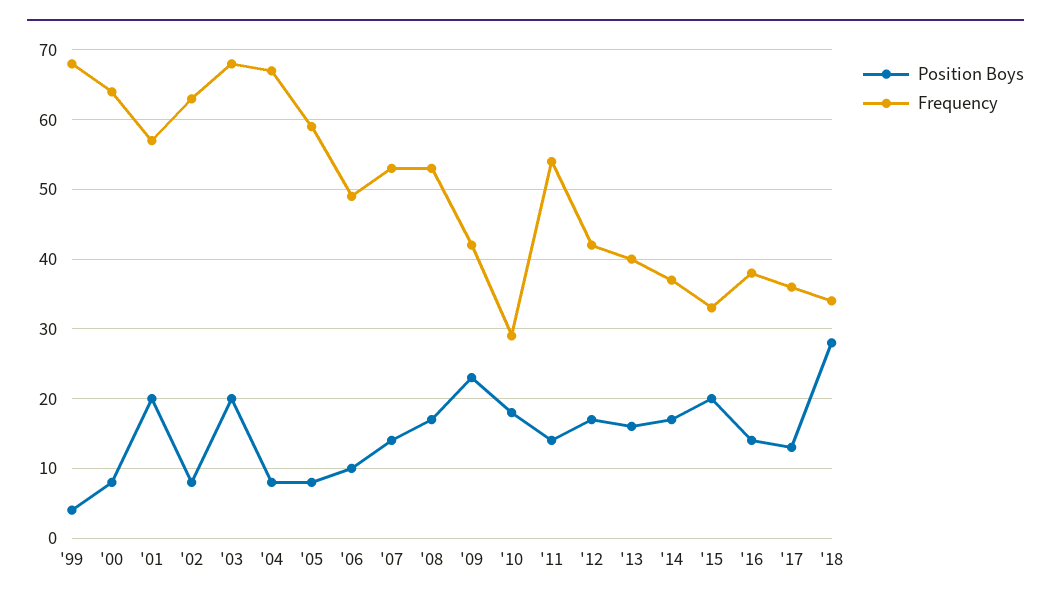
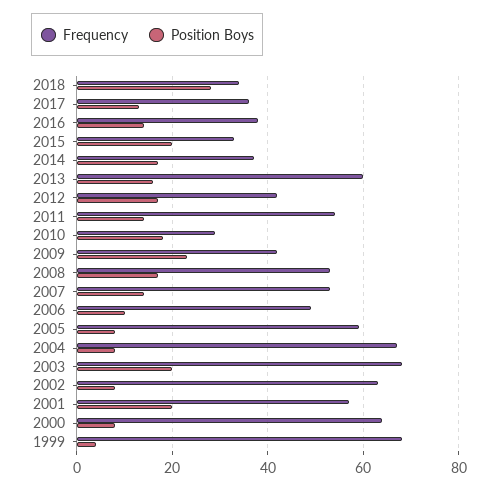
Frequency, '13: 40 -> 60

